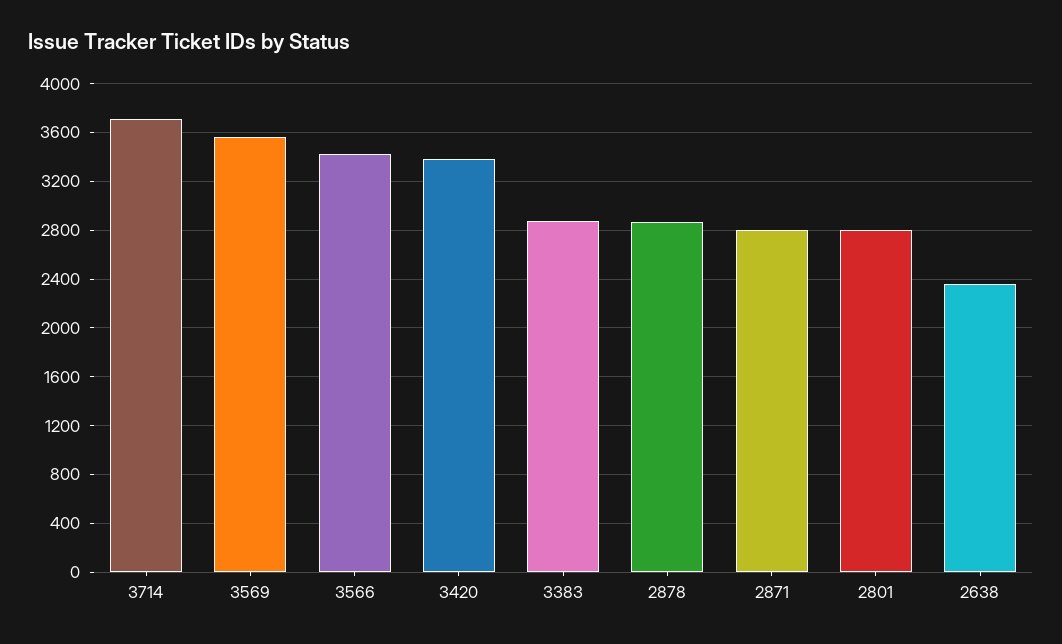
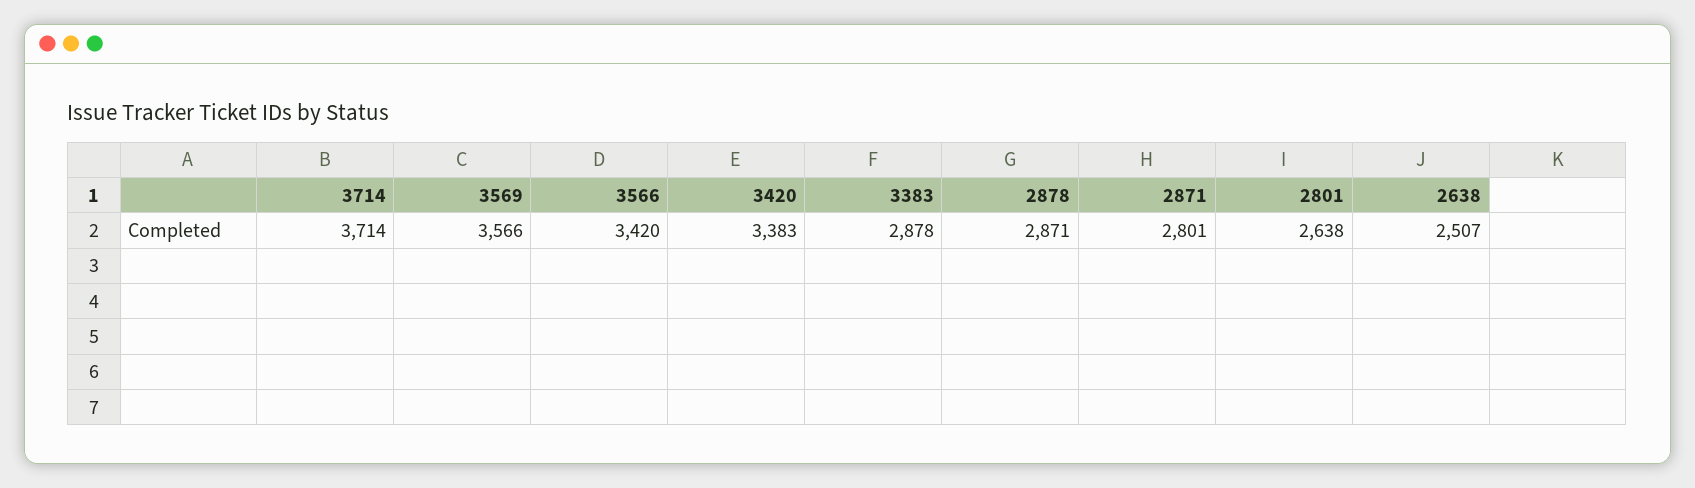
2801: 2800 -> 2638
2638: 2350 -> 2507

